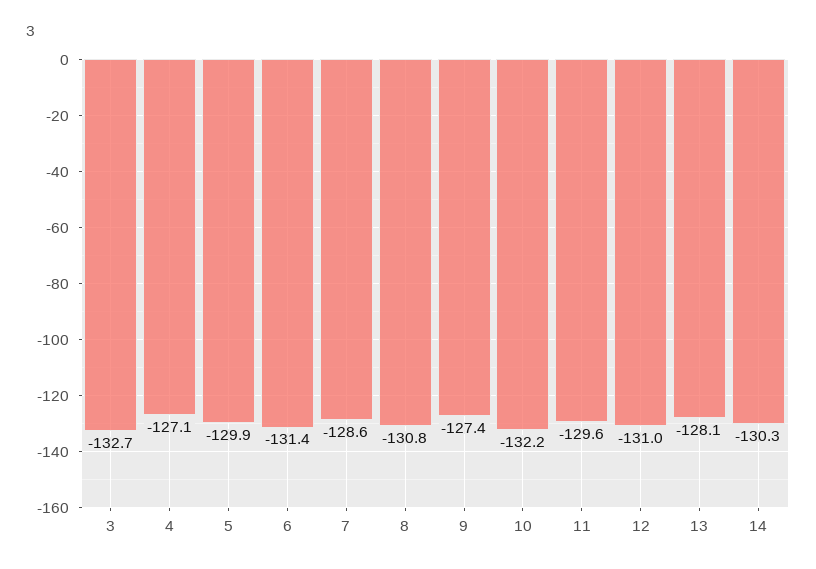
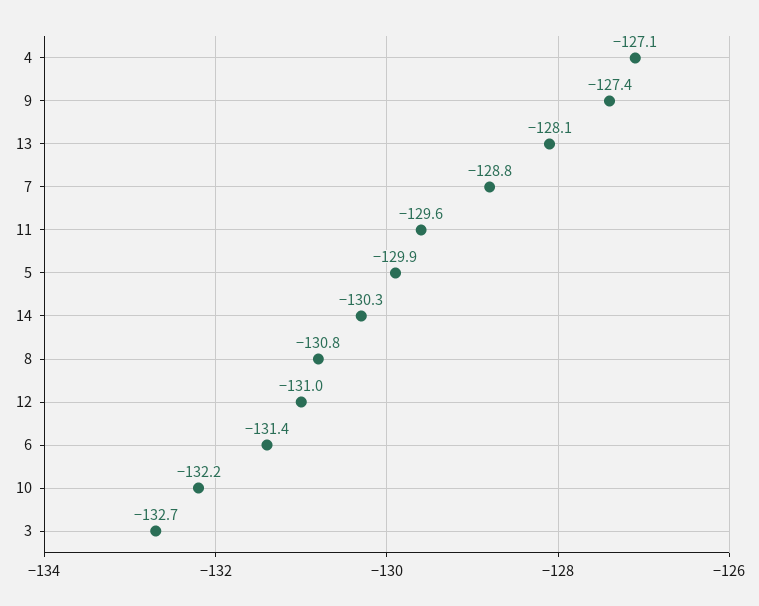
7: -128.6 -> -128.8

